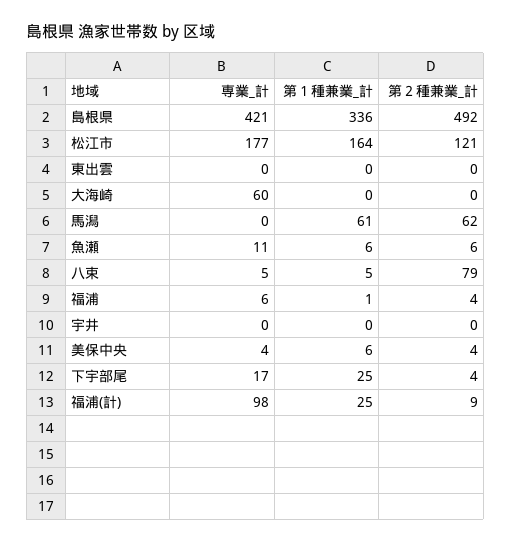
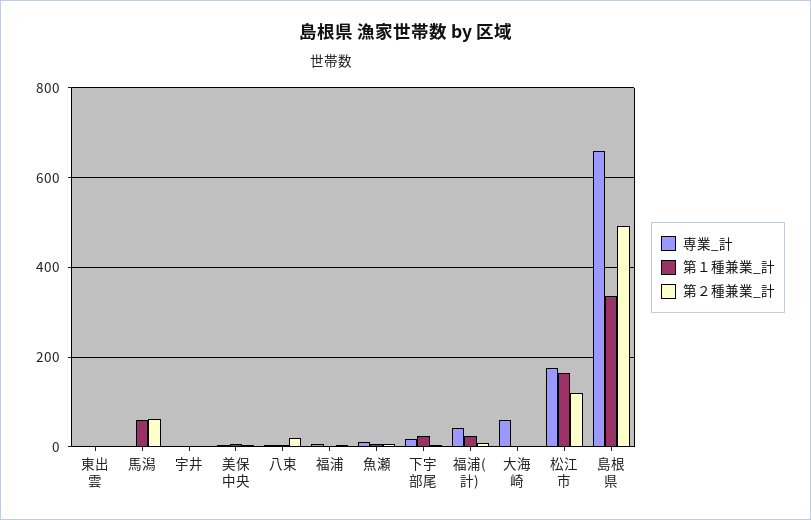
専業_計, 島根県: 421 -> 660
第２種兼業_計, 八束: 79 -> 20
専業_計, 福浦(計): 98 -> 40

